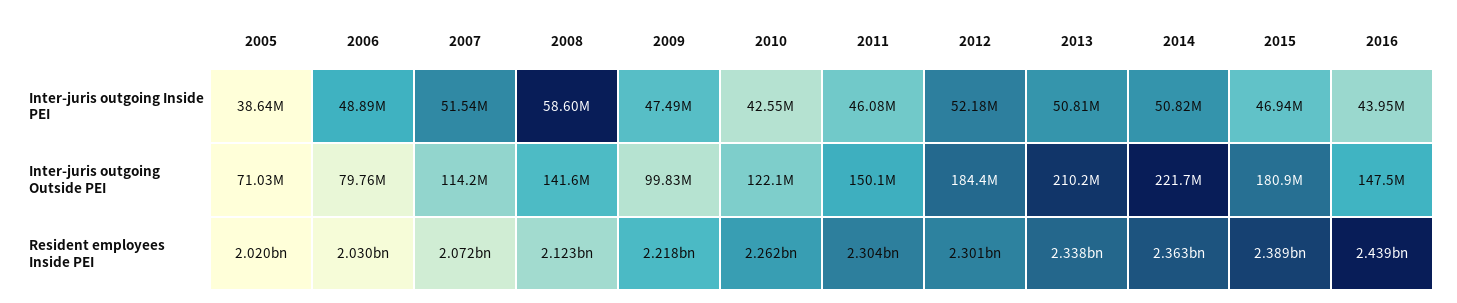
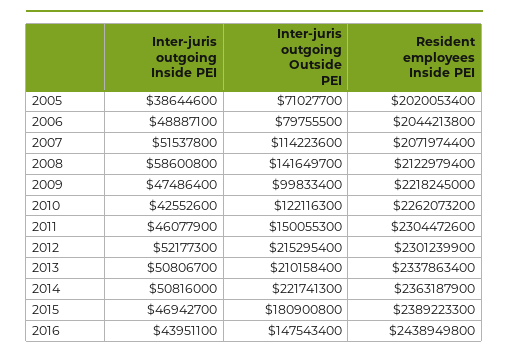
2012, Inter-juris outgoing Outside PEI: 184400000 -> 215295400
2006, Resident employees Inside PEI: 2030000000 -> 2044213800

